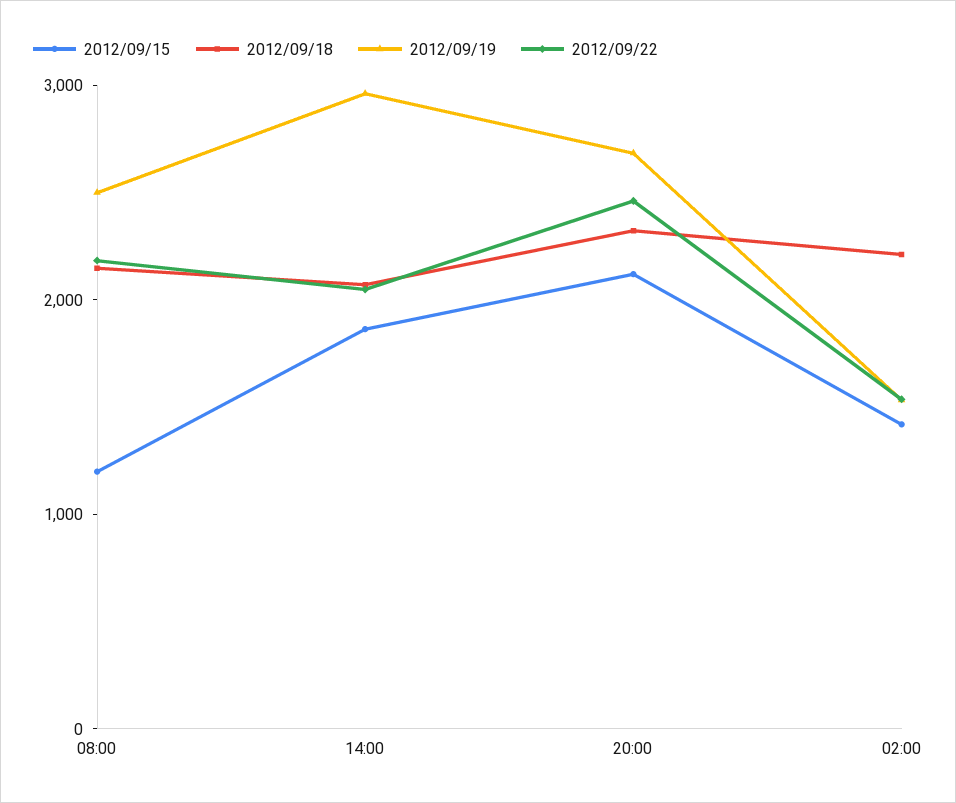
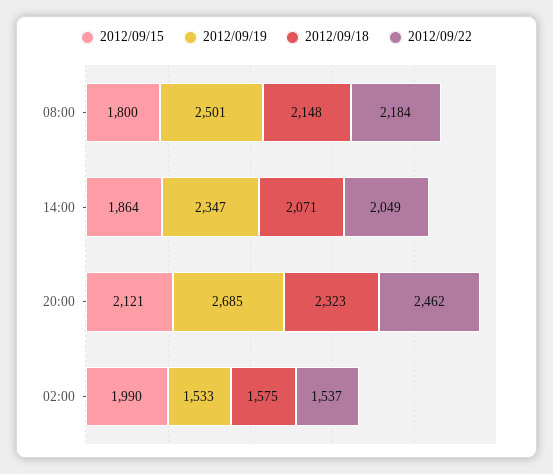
2012/09/15, 08:00: 1200 -> 1800
2012/09/19, 14:00: 3000 -> 2347
2012/09/15, 02:00: 1400 -> 1990
2012/09/18, 02:00: 2200 -> 1575

